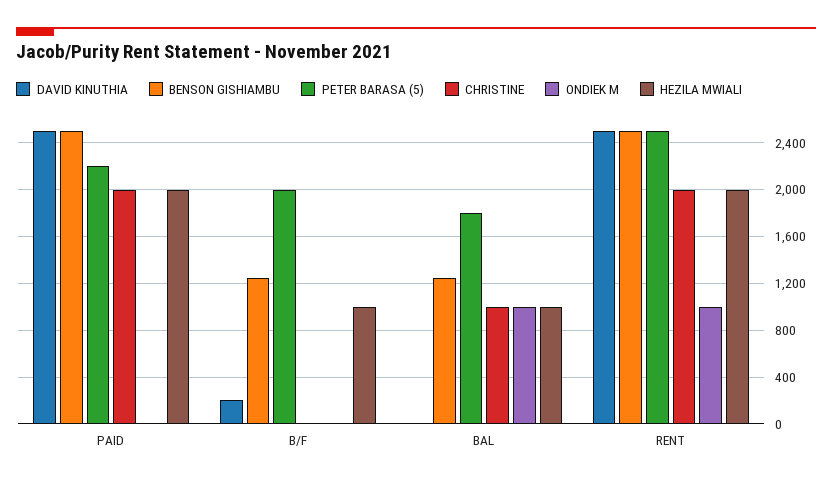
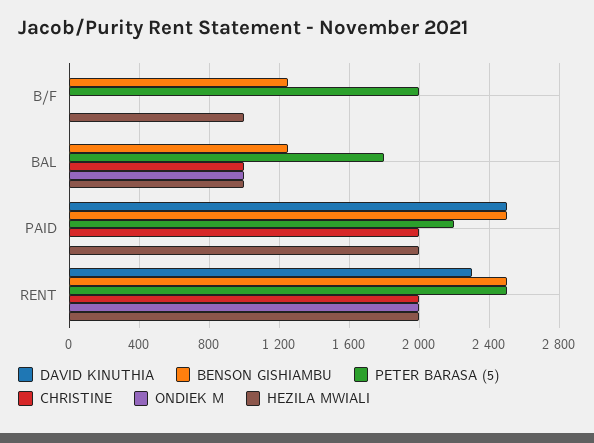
DAVID KINUTHIA, B/F: 200 -> 0
DAVID KINUTHIA, RENT: 2500 -> 2300
ONDIEK M, RENT: 1000 -> 2000

